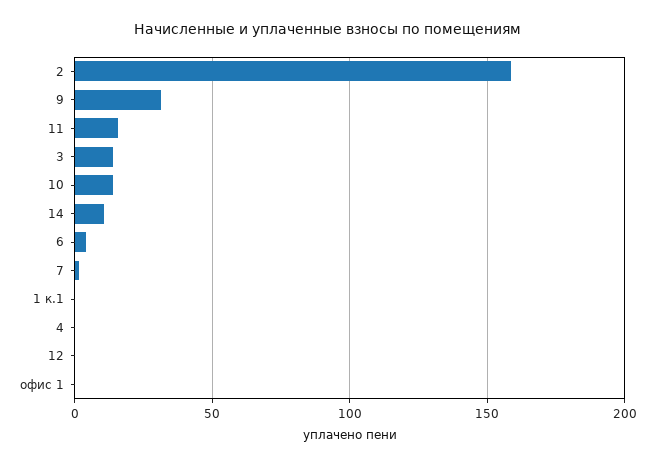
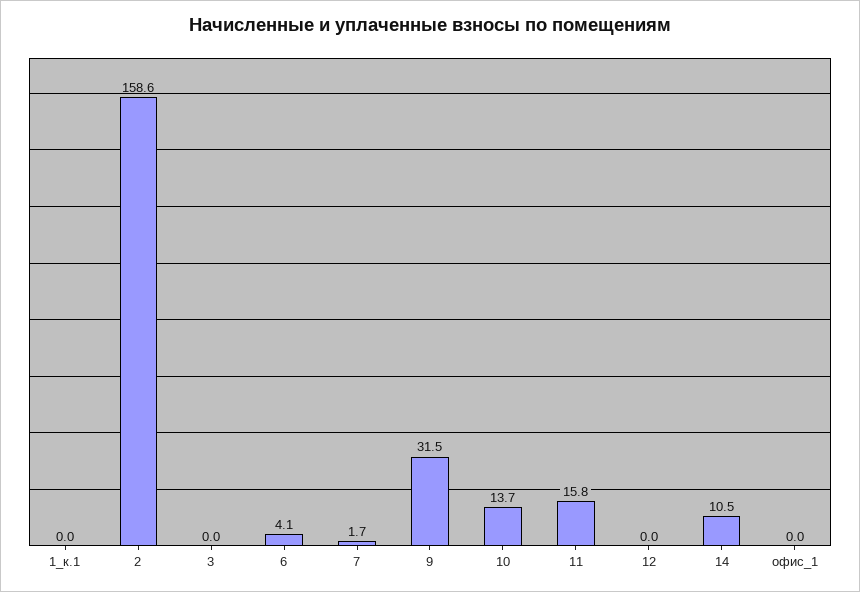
3: 15 -> 0
4: 0 -> none

